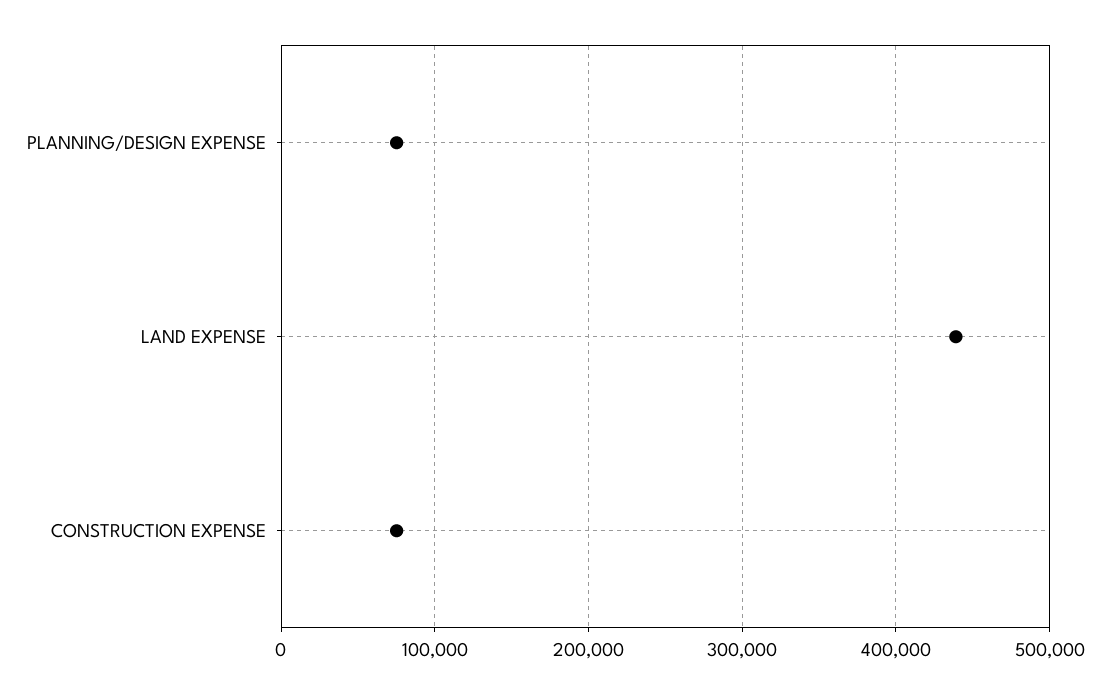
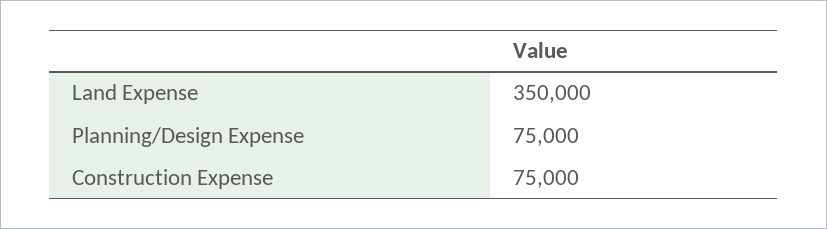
LAND EXPENSE: 440000 -> 350000

